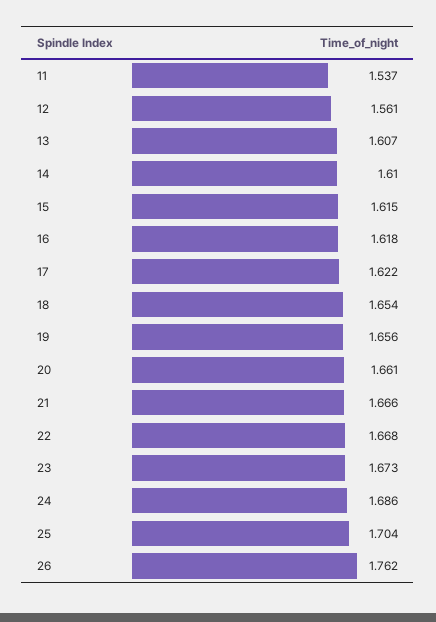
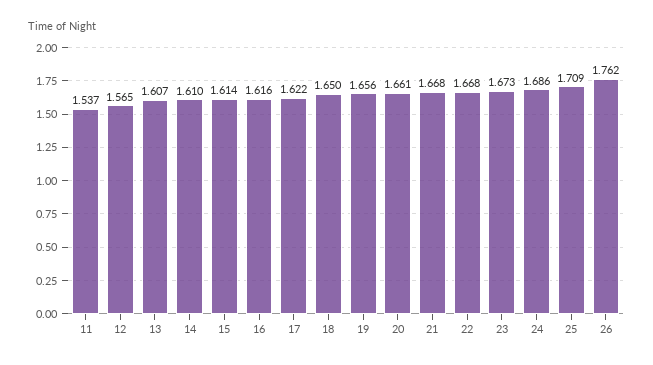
12: 1.561 -> 1.565
15: 1.615 -> 1.614
16: 1.618 -> 1.616
18: 1.654 -> 1.65
21: 1.666 -> 1.668
25: 1.704 -> 1.709

